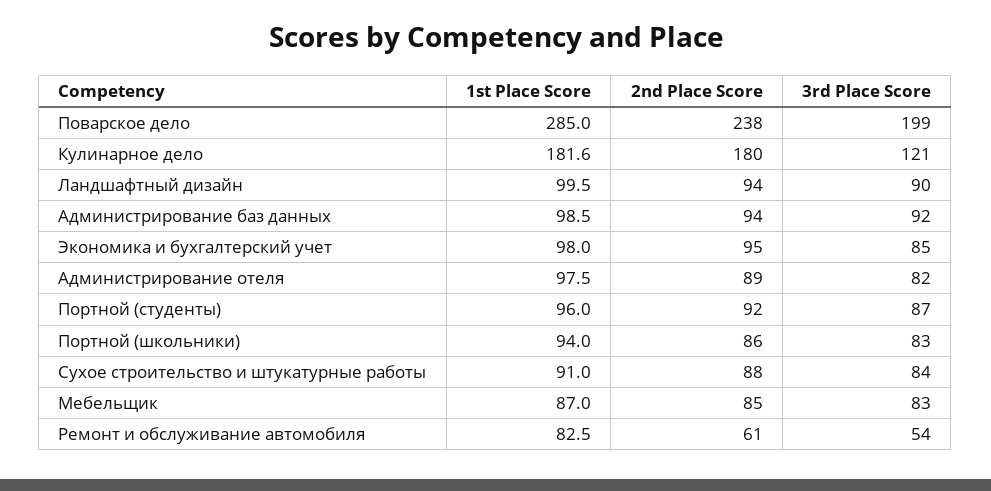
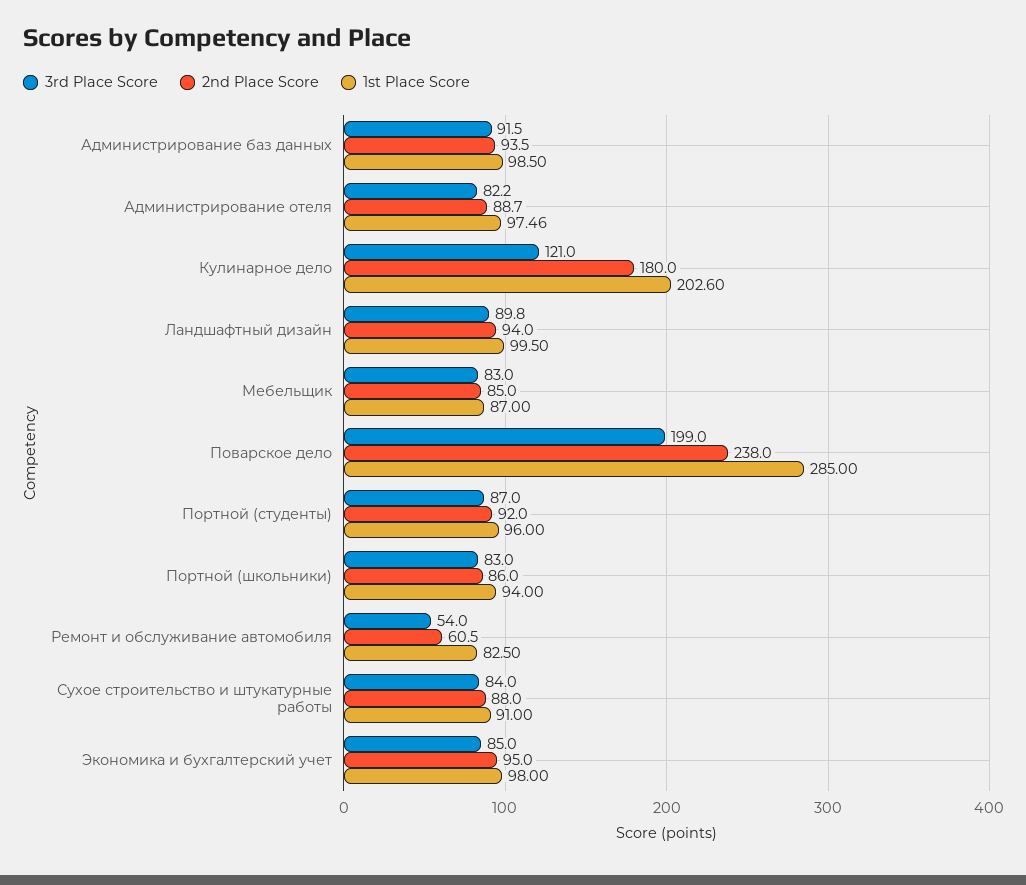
1st Place Score, Кулинарное дело: 181.6 -> 202.6

